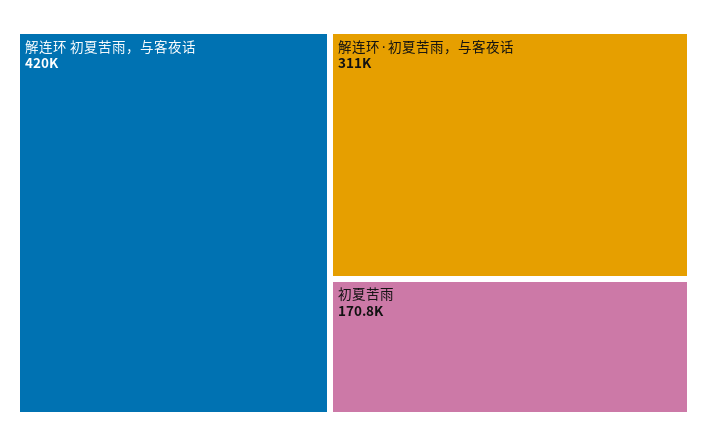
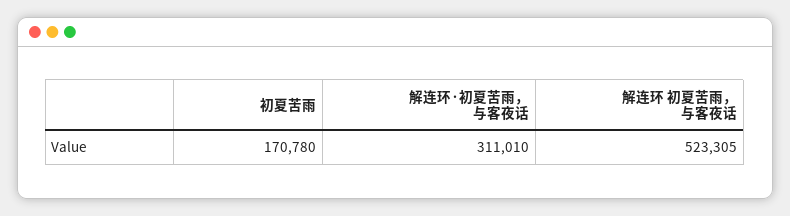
解连环 初夏苦雨，与客夜话: 420000 -> 523305

